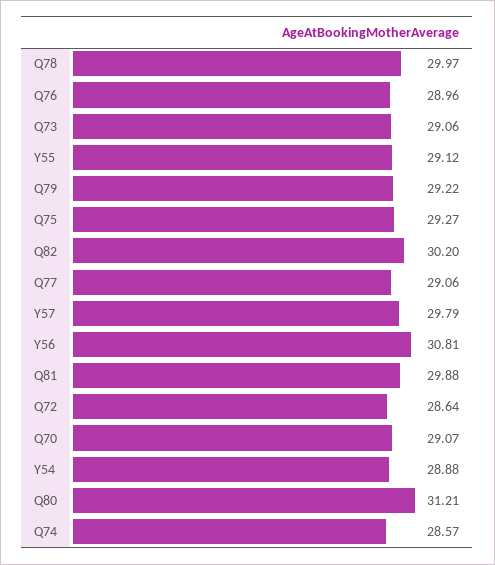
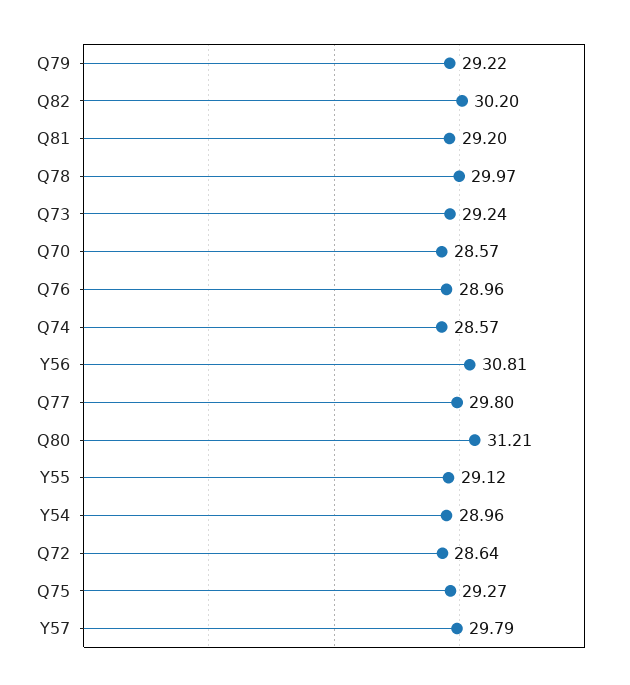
Q73: 29.06 -> 29.24
Q77: 29.06 -> 29.8
Q81: 29.88 -> 29.2
Q70: 29.07 -> 28.57
Y54: 28.88 -> 28.96

